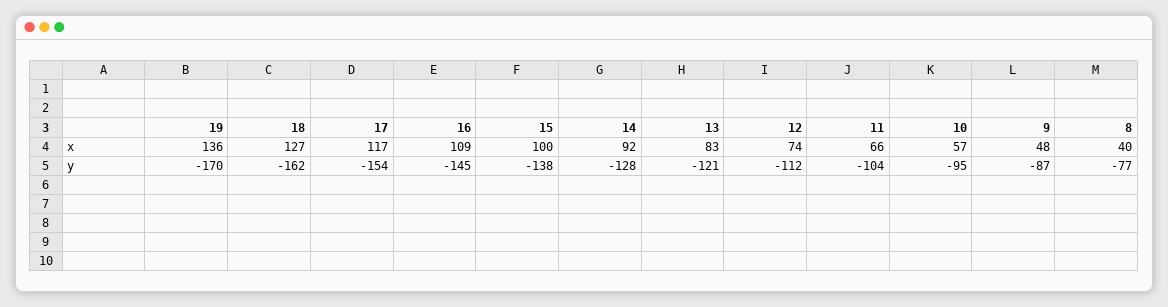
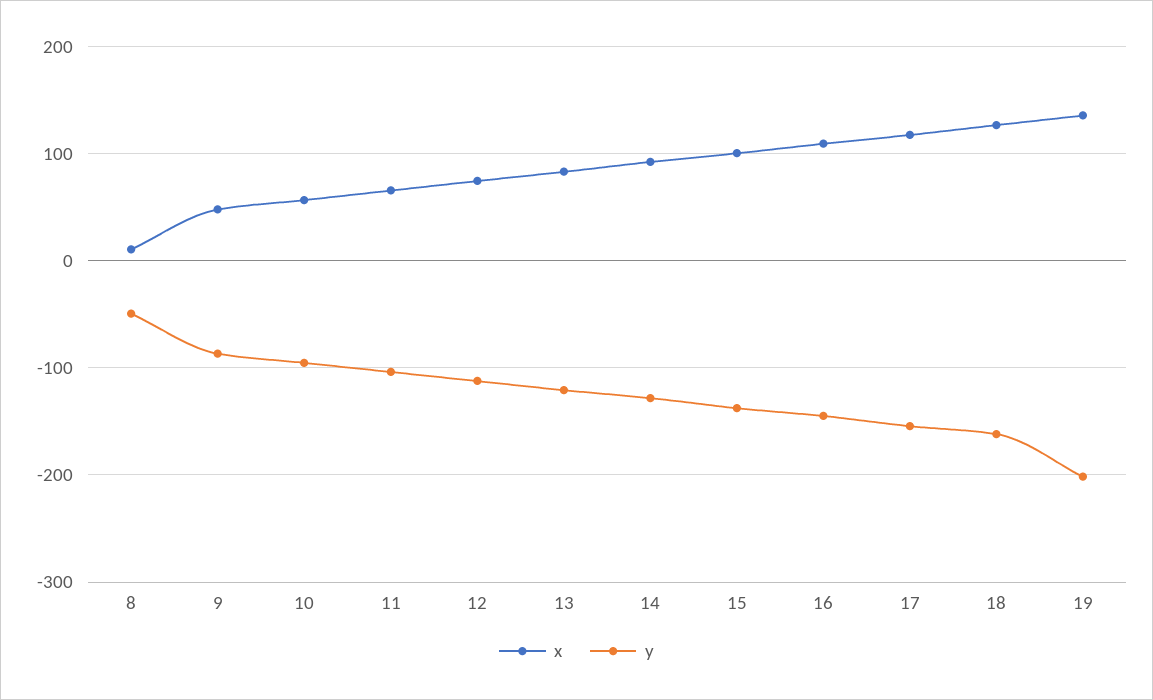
x, 8: 40 -> 10
y, 19: -170 -> -200
y, 8: -77 -> -50

